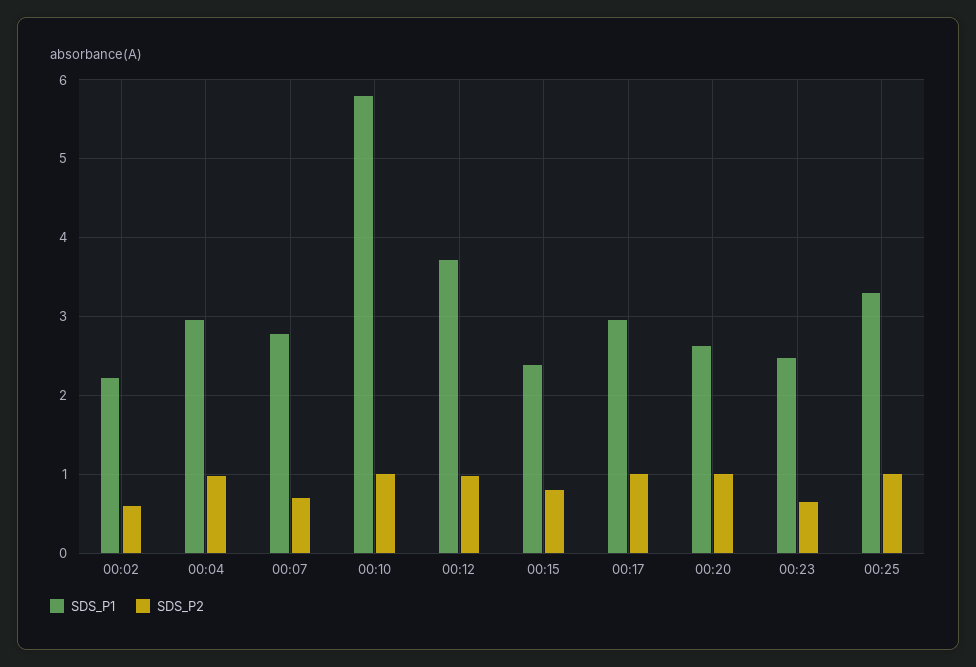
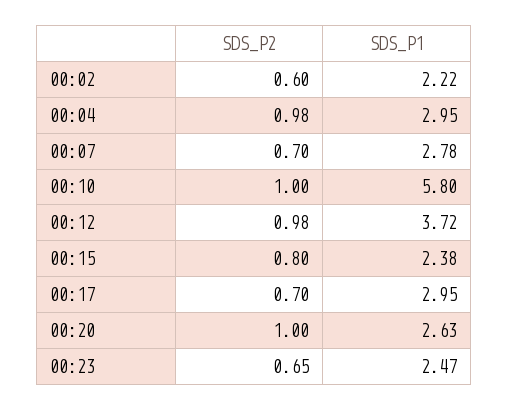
SDS_P2, 00:17: 1 -> 0.7
SDS_P1, 00:25: 3.3 -> none
SDS_P2, 00:25: 1 -> none

